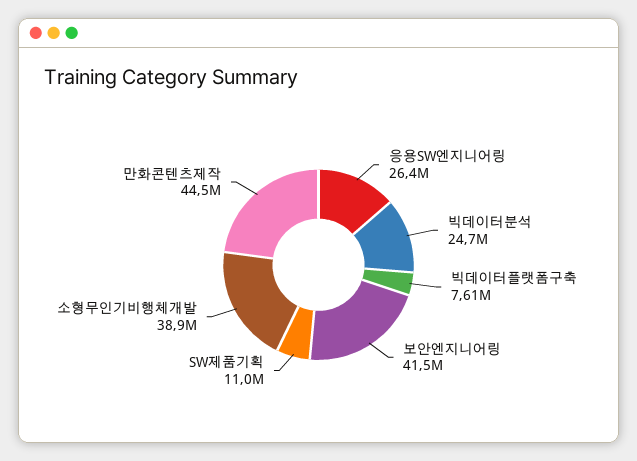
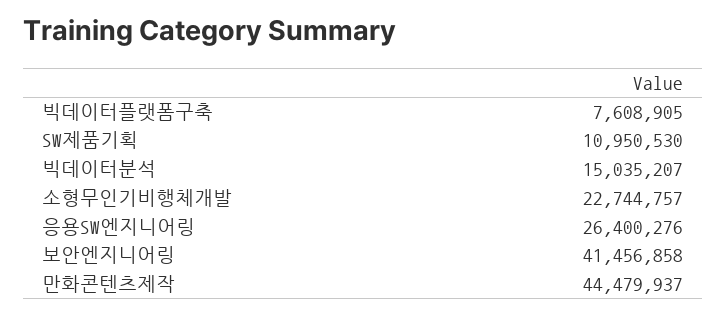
빅데이터분석: 24700000 -> 15035207
소형무인기비행체개발: 38900000 -> 22744757

